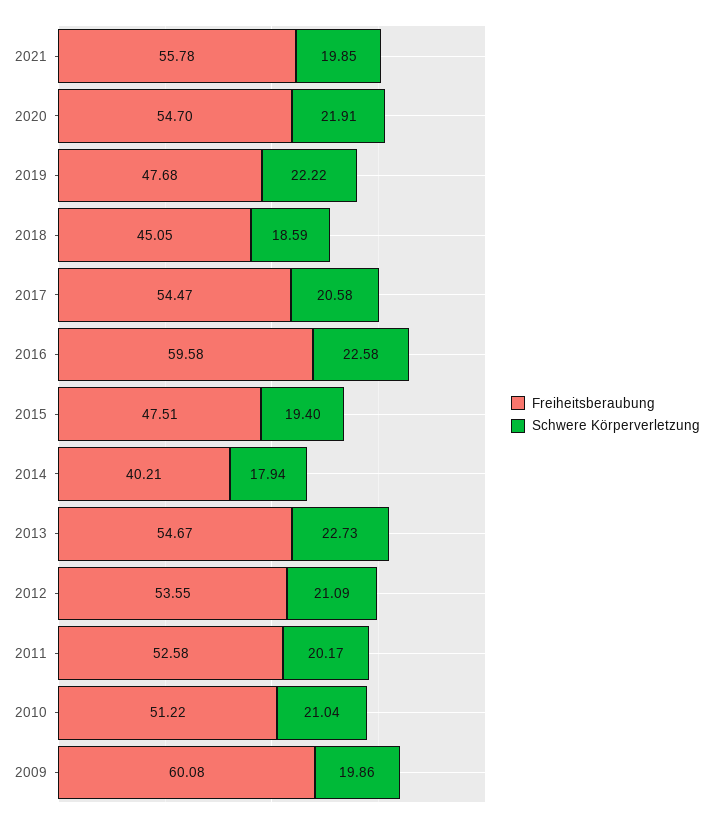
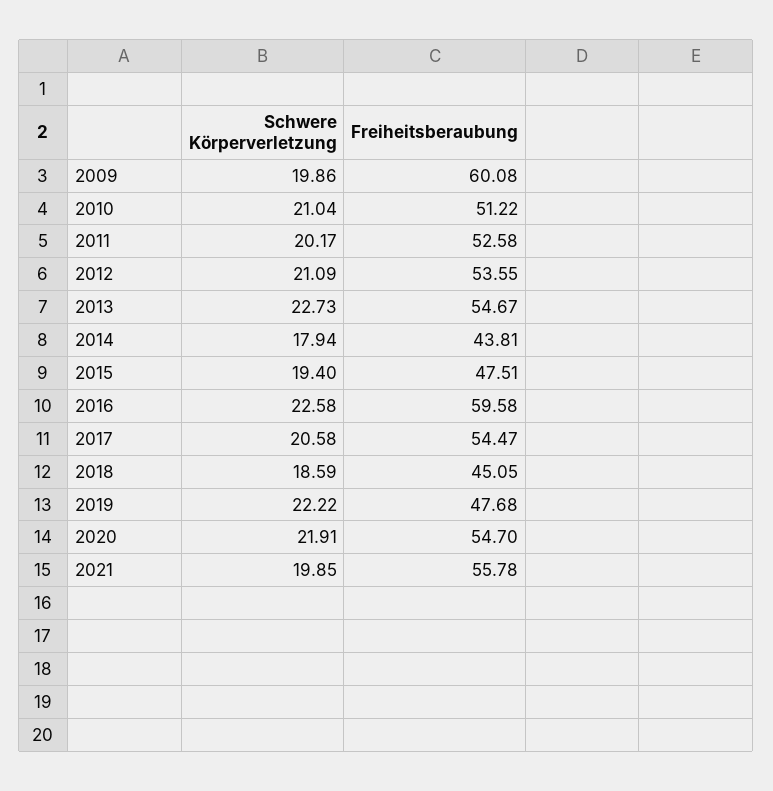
Freiheitsberaubung, 2014: 40.21 -> 43.81

